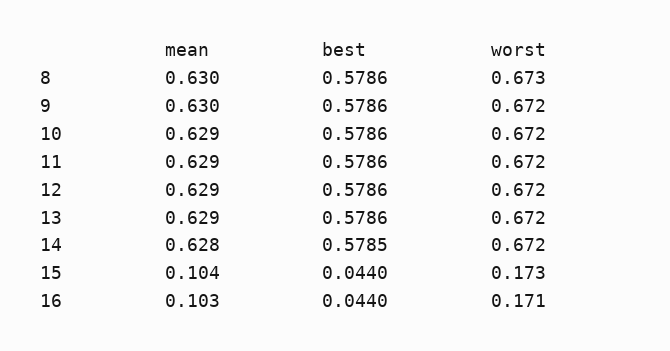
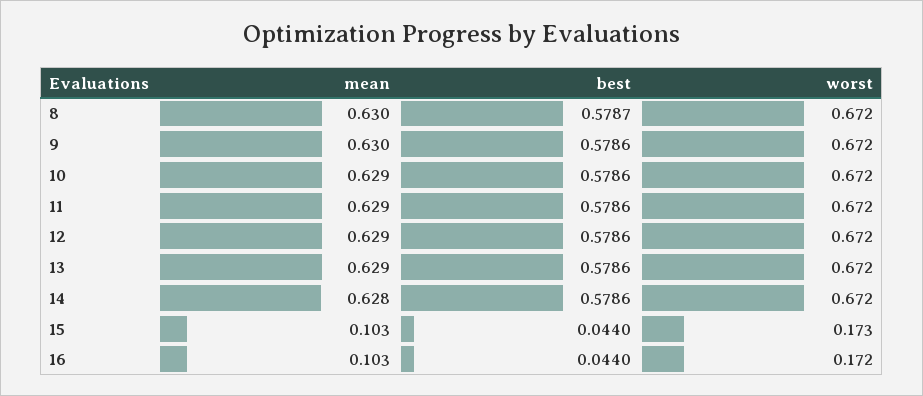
best, 8: 0.5786 -> 0.5787
worst, 8: 0.673 -> 0.672
best, 14: 0.5785 -> 0.5786
mean, 15: 0.104 -> 0.103
worst, 16: 0.171 -> 0.172

